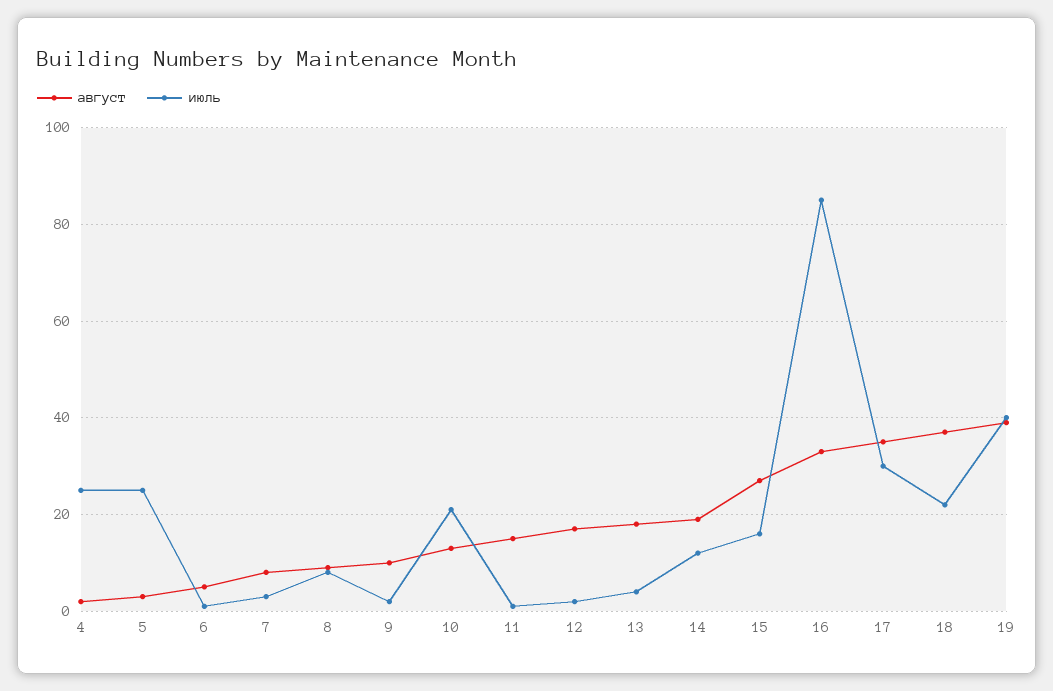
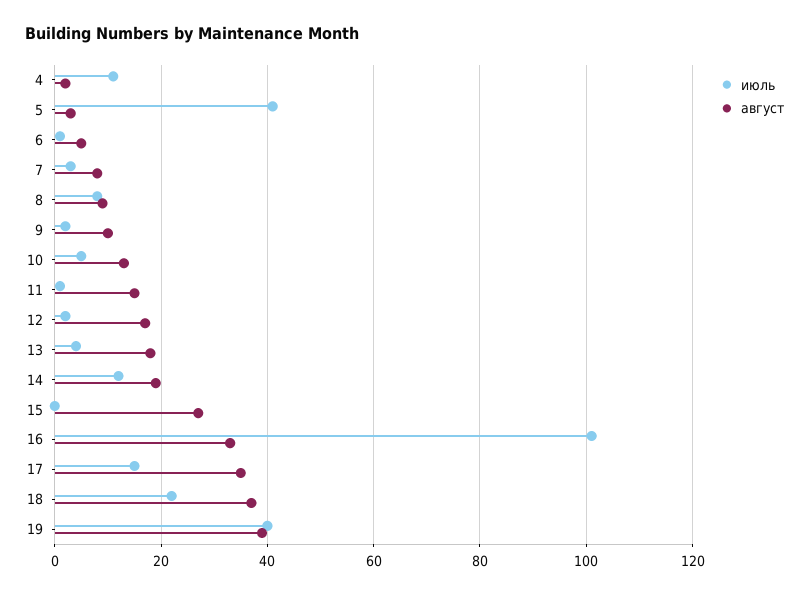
июль, 4: 25 -> 10
июль, 5: 25 -> 40
июль, 10: 20 -> 5
июль, 15: 15 -> 0
июль, 16: 85 -> 100
июль, 17: 30 -> 15

